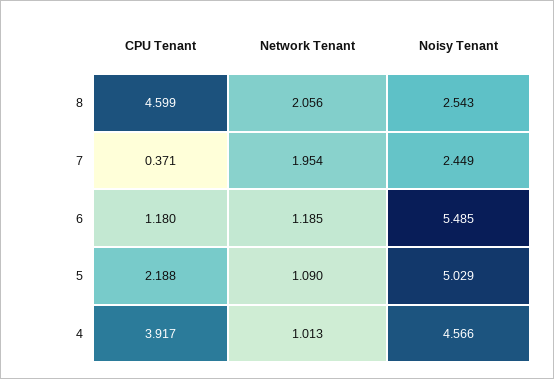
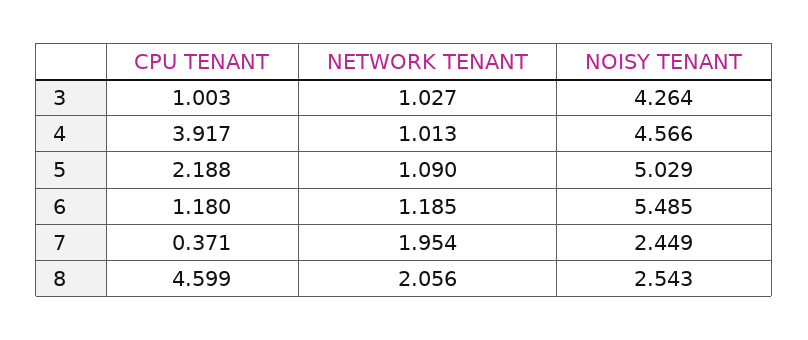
CPU Tenant, 3: none -> 1.003
Network Tenant, 3: none -> 1.027
Noisy Tenant, 3: none -> 4.264

